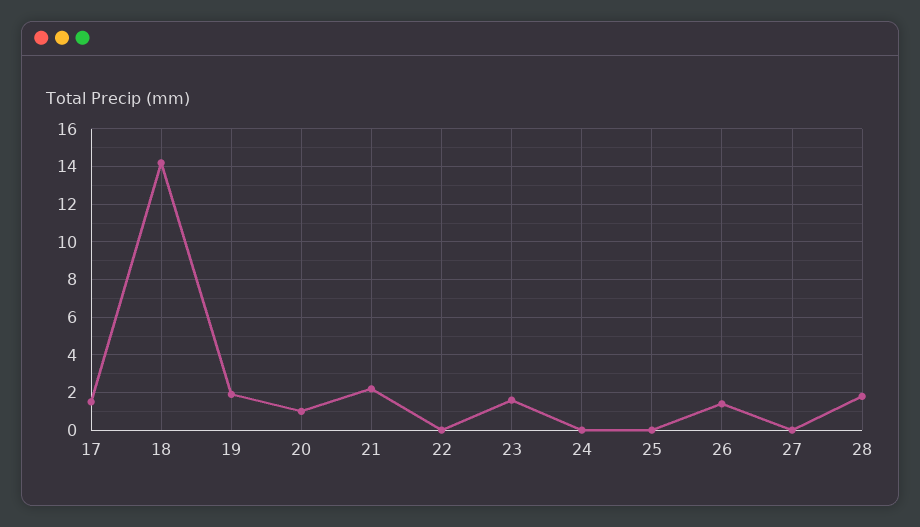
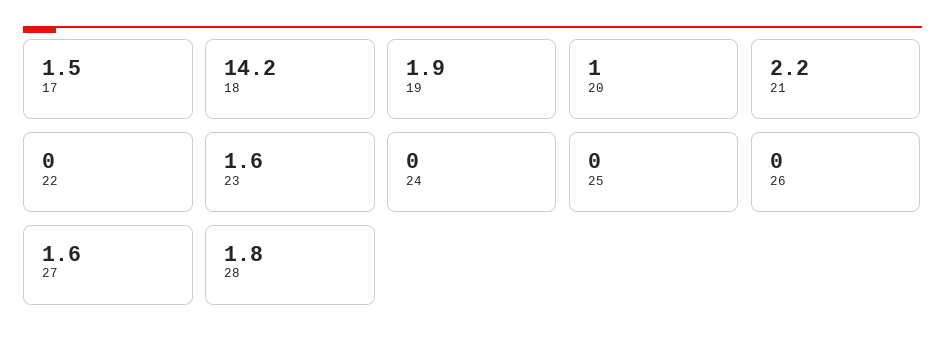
26: 1.5 -> 0
27: 0 -> 1.6

